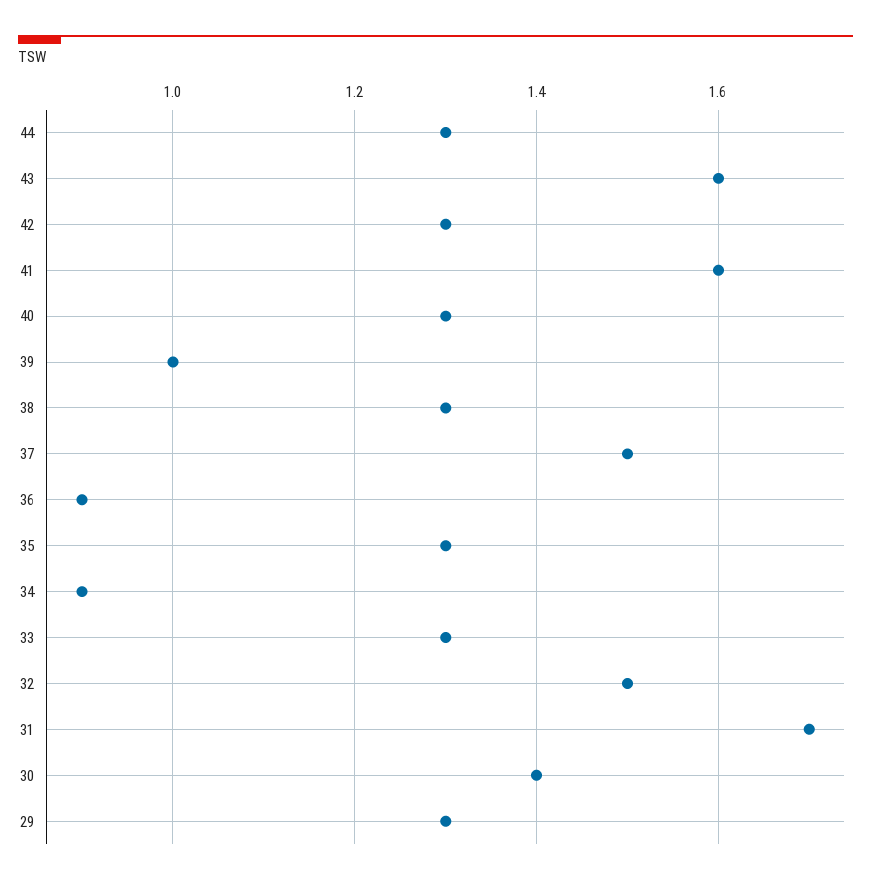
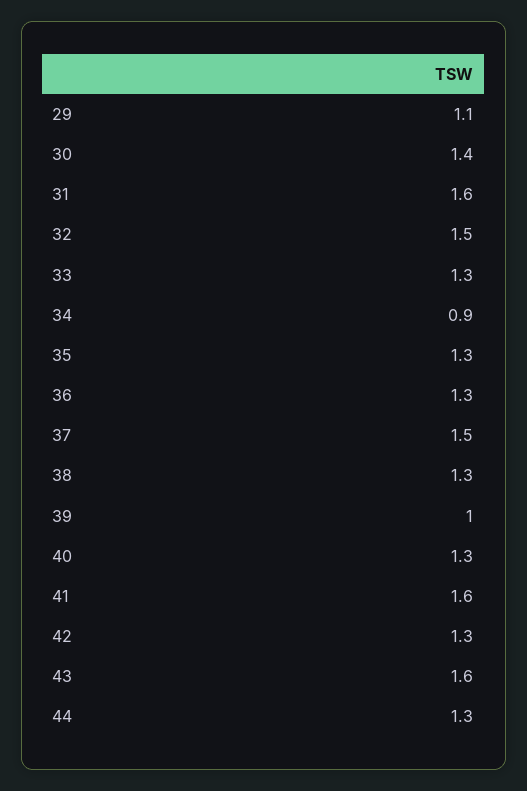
36: 0.9 -> 1.3
31: 1.7 -> 1.6
29: 1.3 -> 1.1

